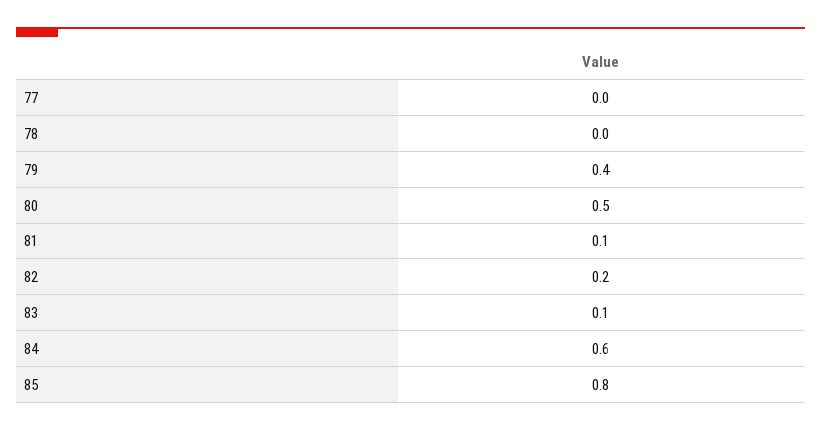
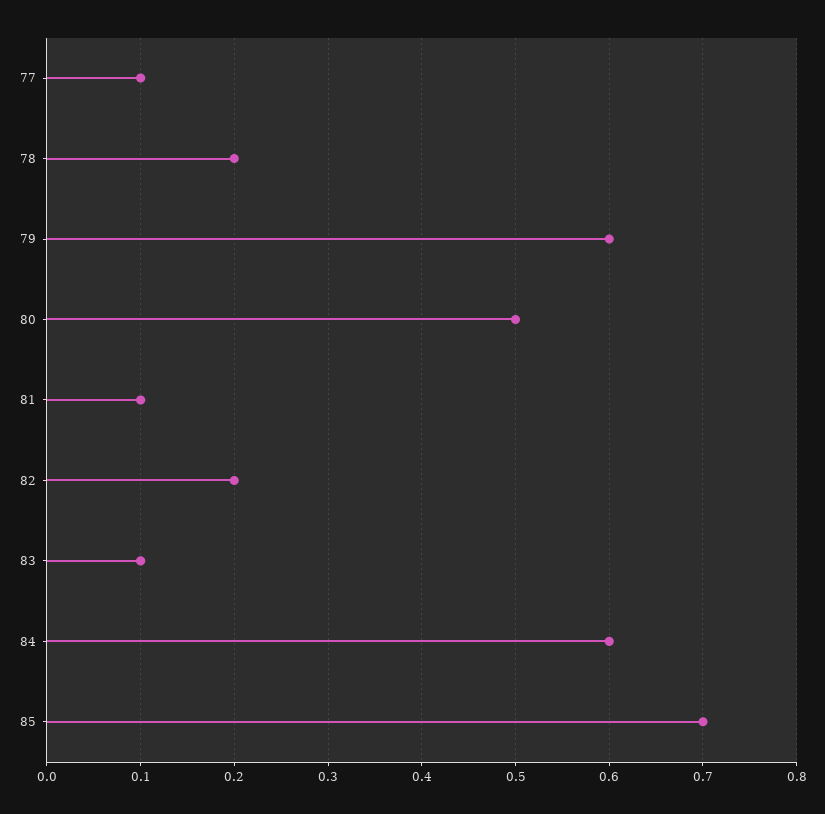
77: 0 -> 0.1
78: 0 -> 0.2
79: 0.4 -> 0.6
85: 0.8 -> 0.7

